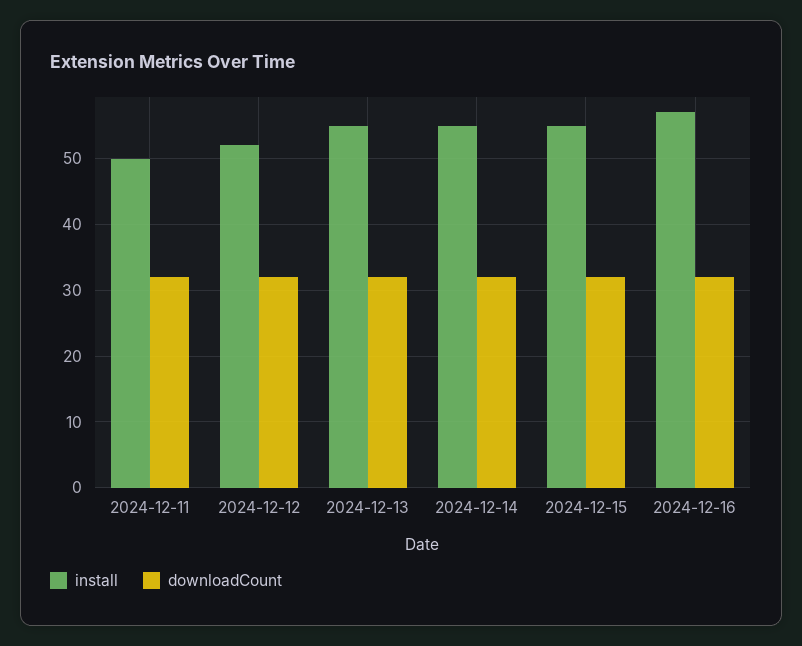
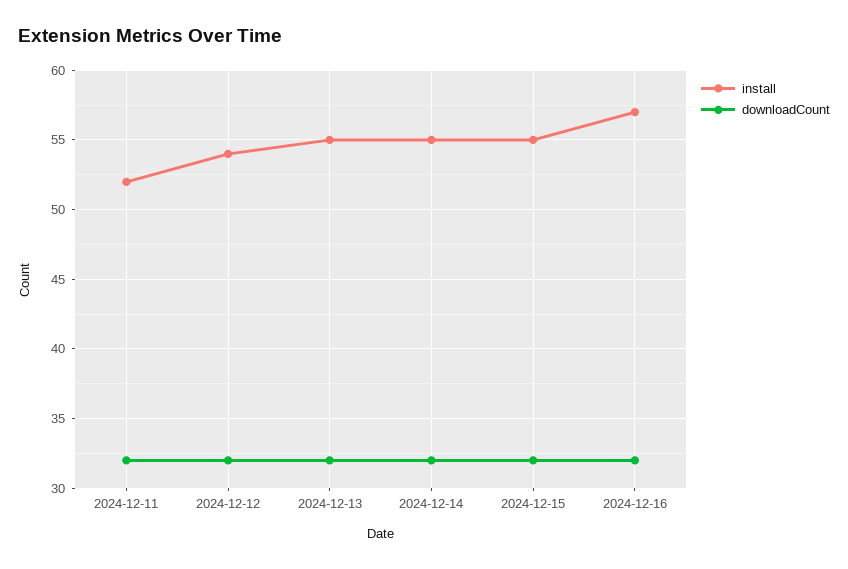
install, 2024-12-11: 50 -> 52
install, 2024-12-12: 52 -> 54

